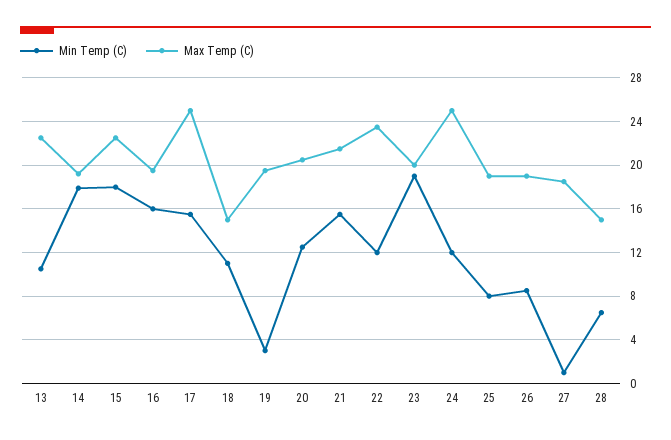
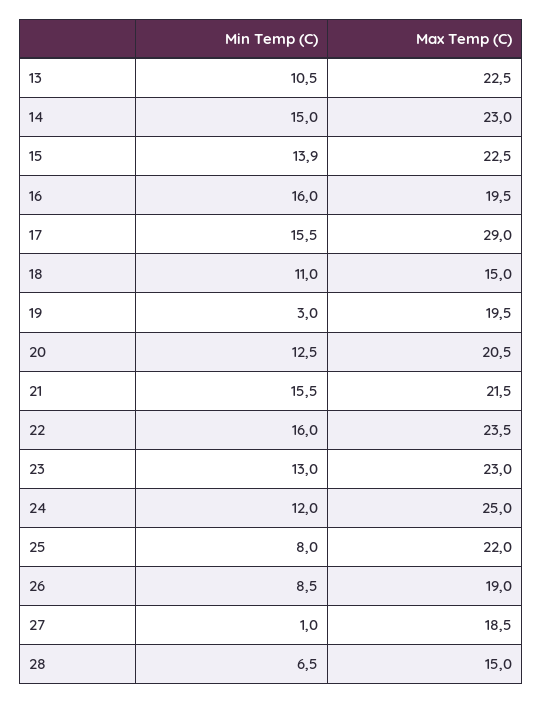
Min Temp (C), 14: 18 -> 15
Max Temp (C), 14: 19 -> 23
Min Temp (C), 15: 18 -> 13.9
Max Temp (C), 17: 25 -> 29
Min Temp (C), 22: 12 -> 16
Min Temp (C), 23: 19 -> 13
Max Temp (C), 23: 20 -> 23
Max Temp (C), 25: 19 -> 22

